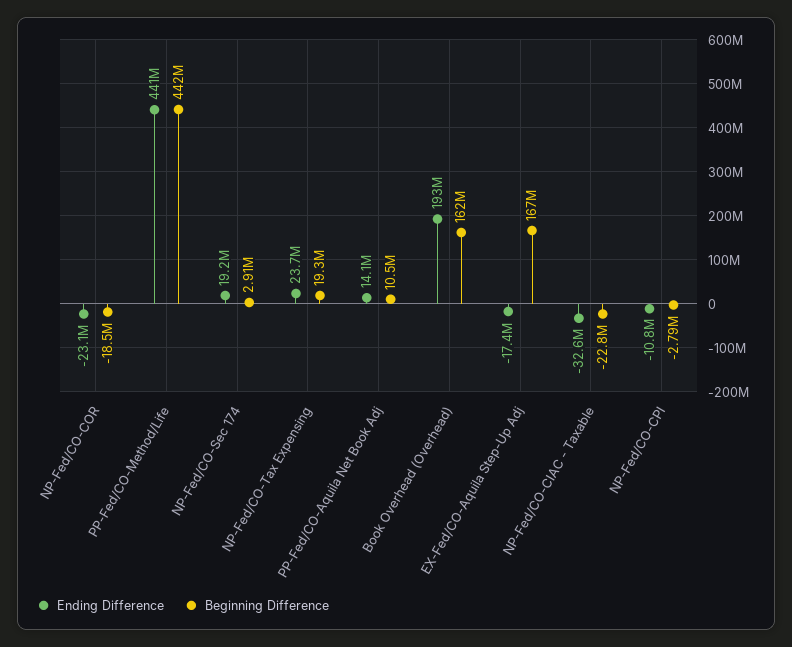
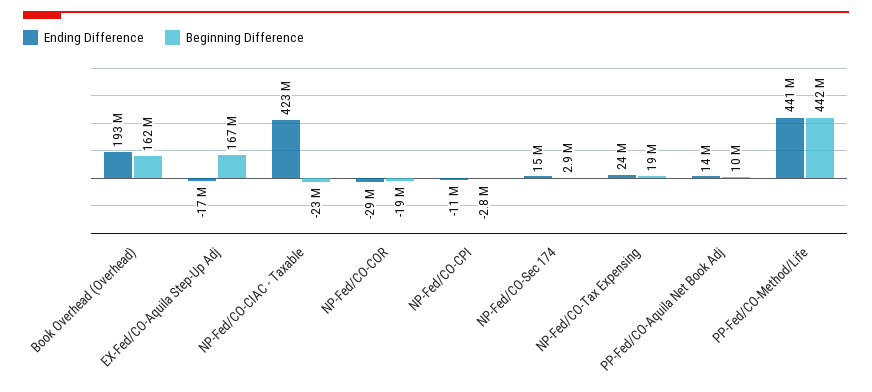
Ending Difference, NP-Fed/CO-COR: -23100000 -> -29000000
Ending Difference, NP-Fed/CO-Sec 174: 19200000 -> 15000000
Ending Difference, NP-Fed/CO-CIAC - Taxable: -32600000 -> 423000000

